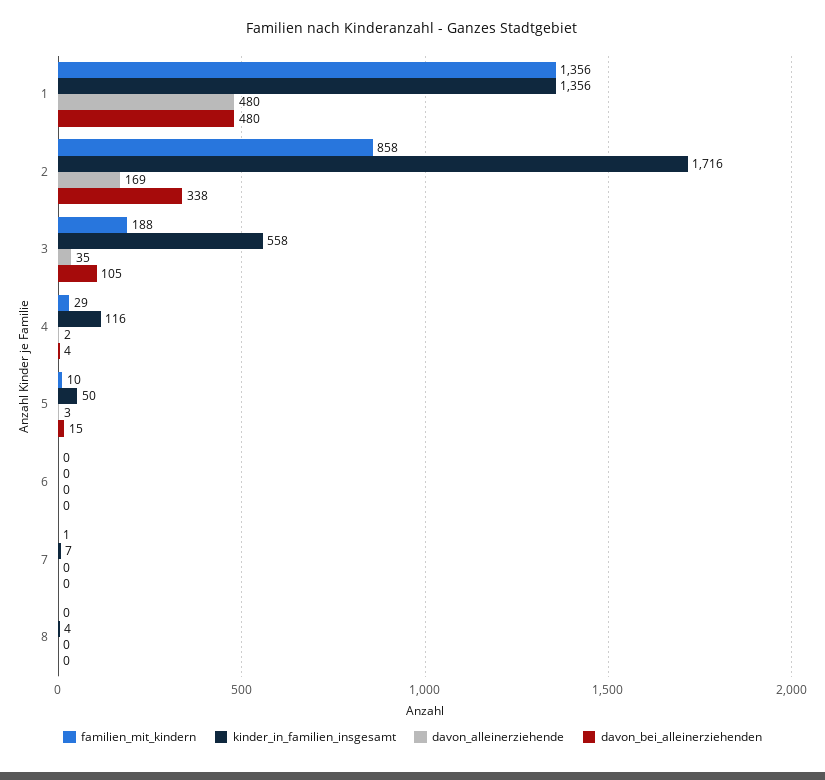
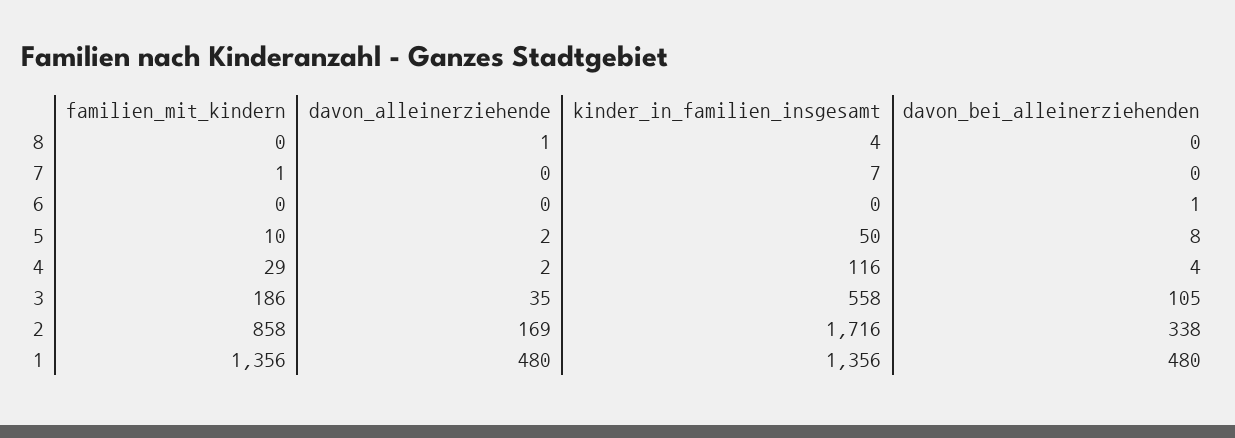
familien_mit_kindern, 3: 188 -> 186
davon_alleinerziehende, 5: 3 -> 2
davon_bei_alleinerziehenden, 5: 15 -> 8
davon_bei_alleinerziehenden, 6: 0 -> 1
davon_alleinerziehende, 8: 0 -> 1

